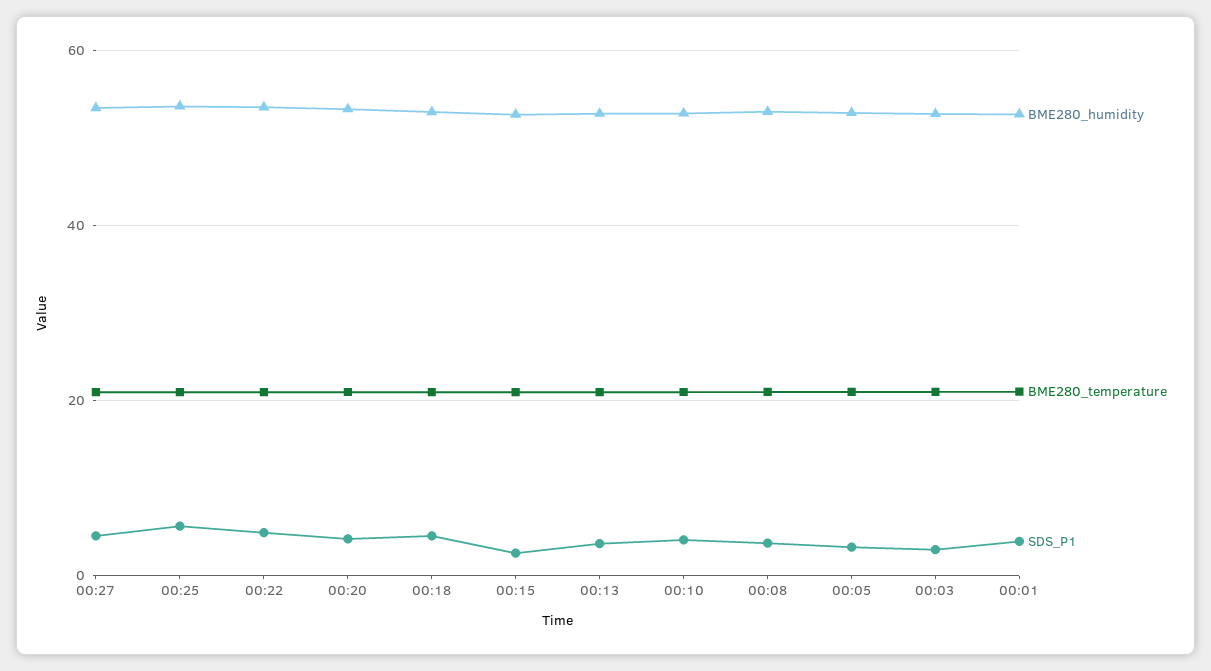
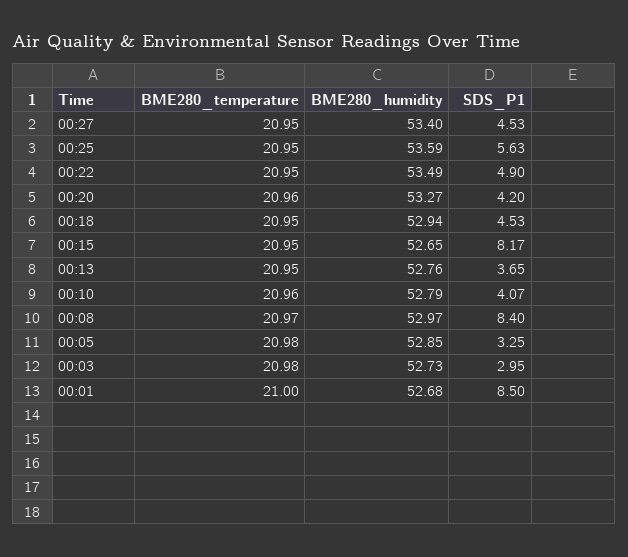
SDS_P1, 00:15: 2 -> 8.17
SDS_P1, 00:08: 4 -> 8.4
SDS_P1, 00:01: 4 -> 8.5

